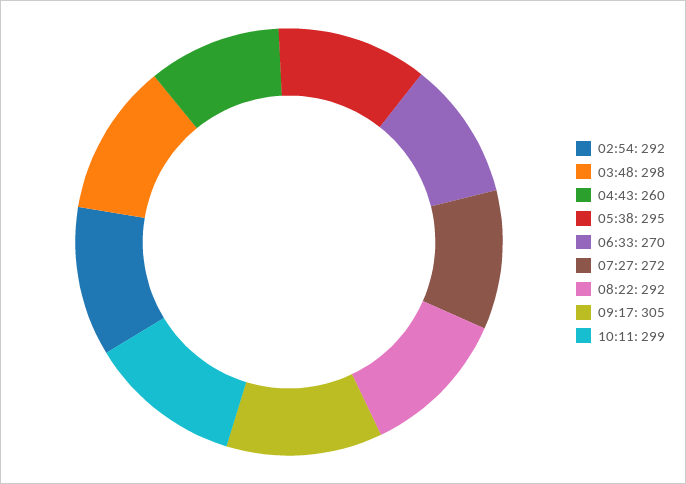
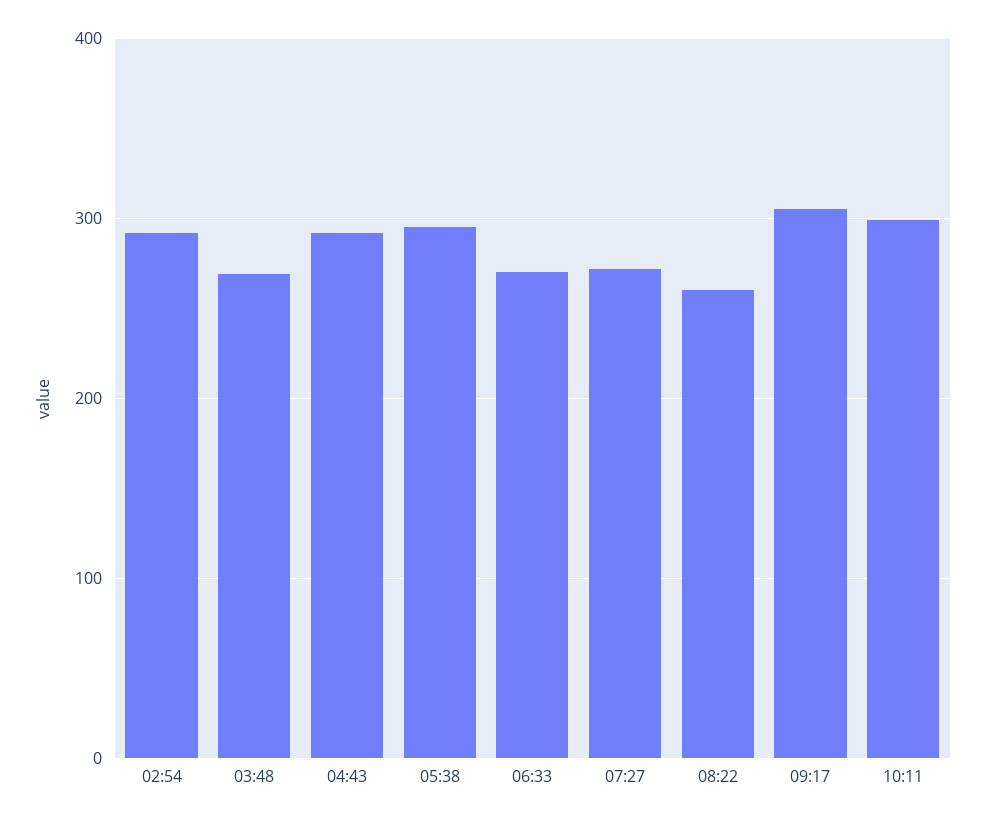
03:48: 298 -> 270
04:43: 260 -> 290
08:22: 292 -> 260

